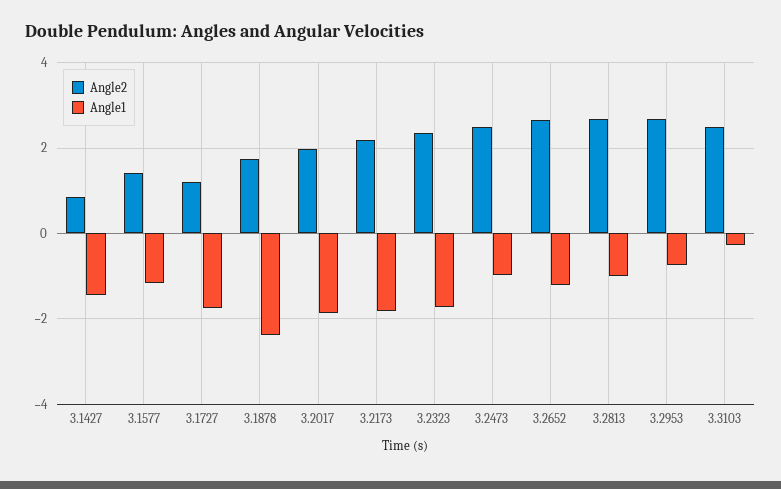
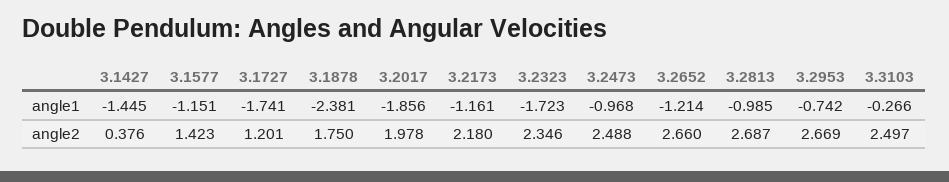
Angle2, 3.1427: 0.8 -> 0.376
Angle1, 3.2173: -1.8 -> -1.161

